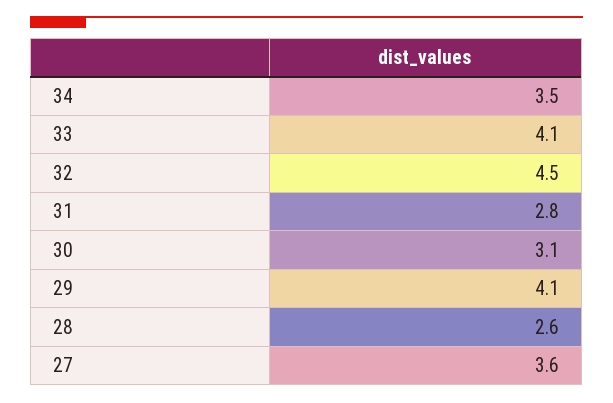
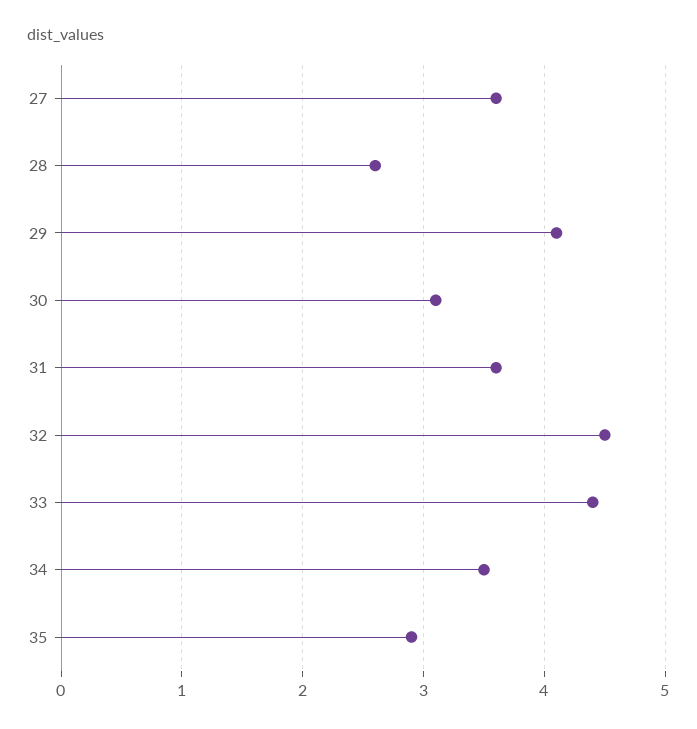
33: 4.1 -> 4.4
31: 2.8 -> 3.6
35: none -> 2.9

